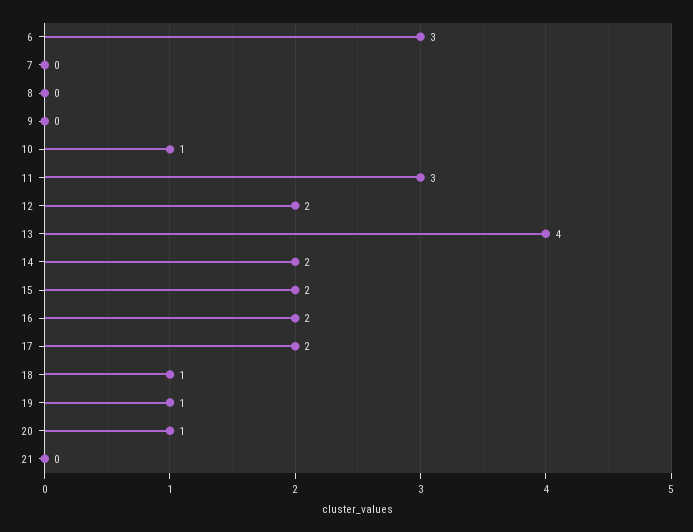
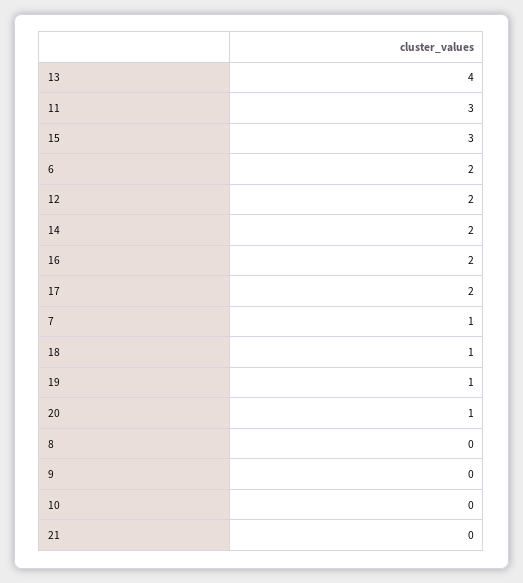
6: 3 -> 2
7: 0 -> 1
10: 1 -> 0
15: 2 -> 3

